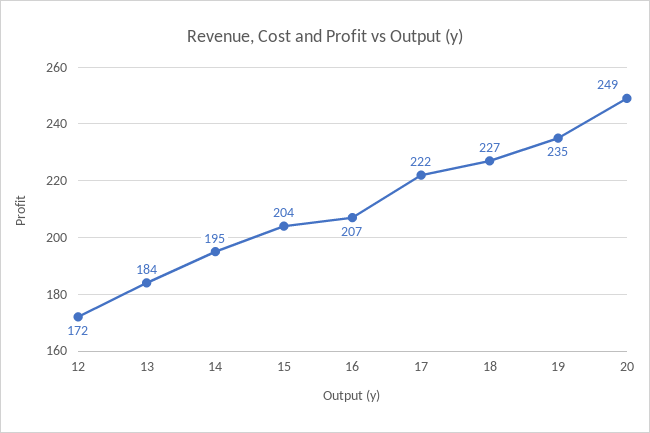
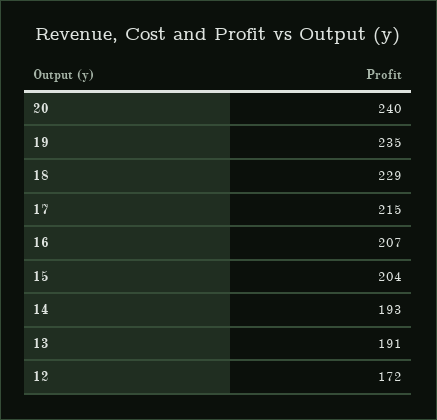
13: 184 -> 191
14: 195 -> 193
17: 222 -> 215
18: 227 -> 229
20: 249 -> 240

